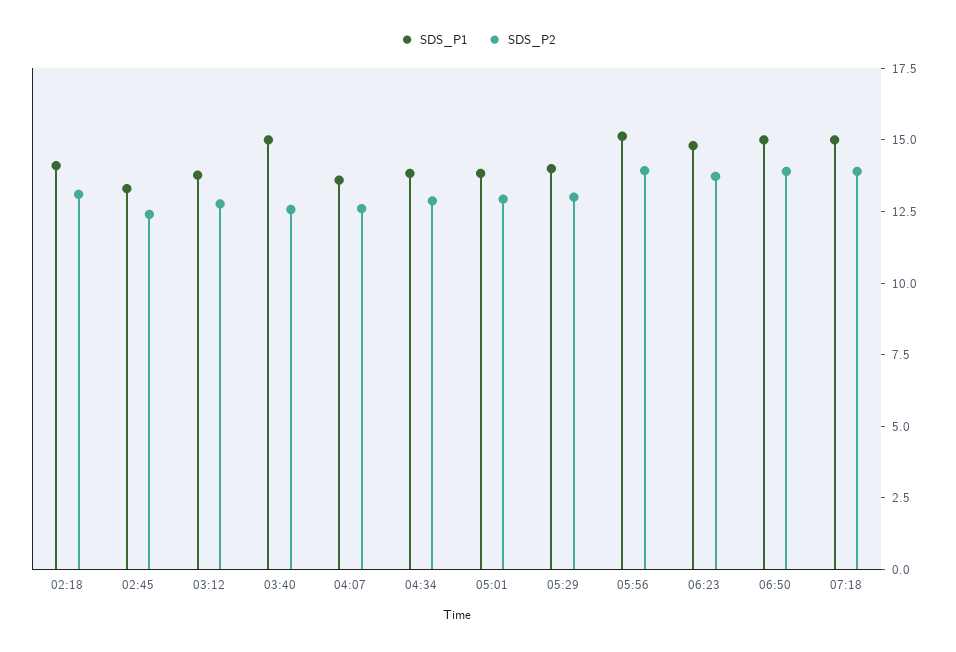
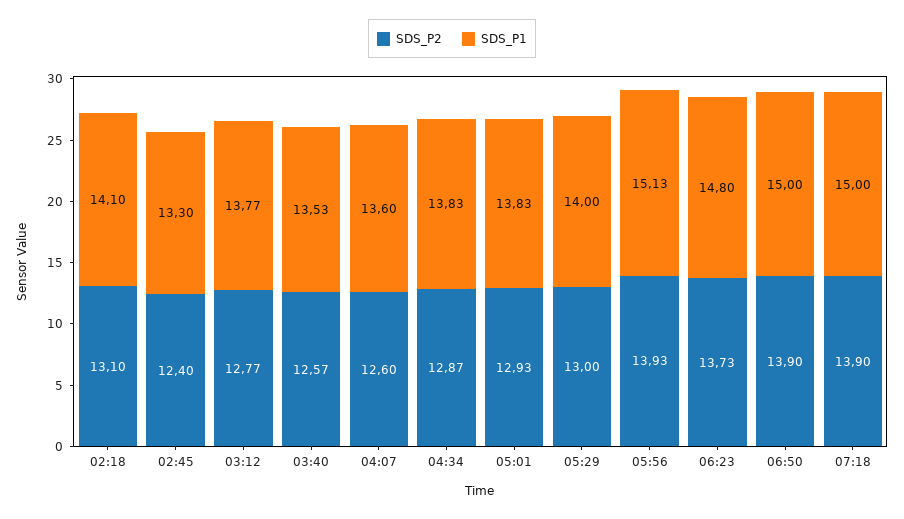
SDS_P1, 03:40: 15 -> 13.53

